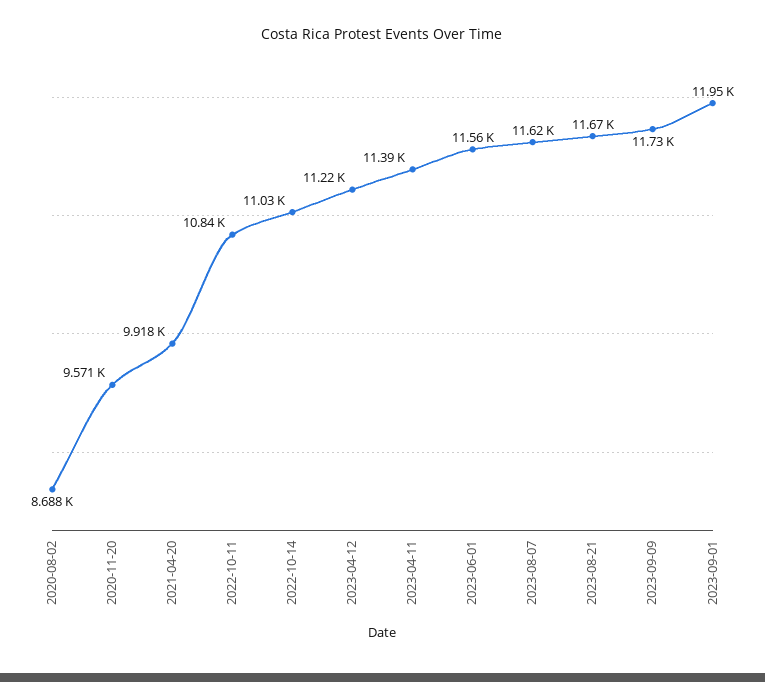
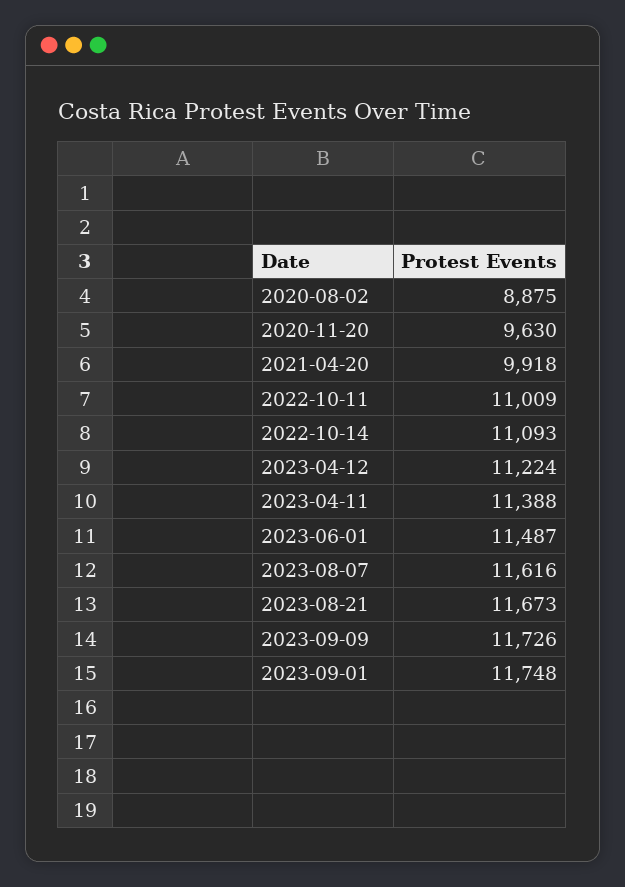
2020-08-02: 8688 -> 8875
2020-11-20: 9571 -> 9630
2022-10-11: 10840 -> 11009
2022-10-14: 11030 -> 11093
2023-06-01: 11560 -> 11487
2023-09-01: 11950 -> 11748

